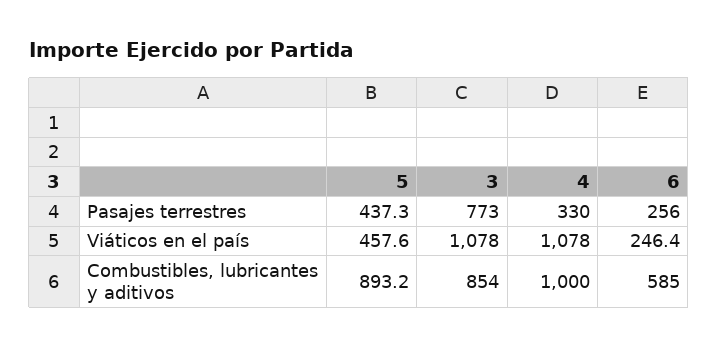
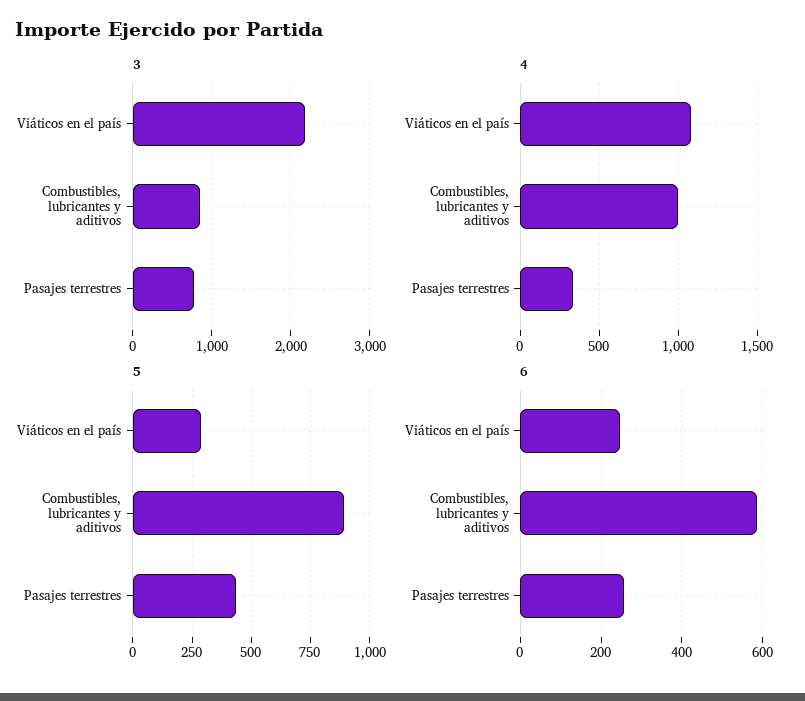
5, Viáticos en el país: 457.6 -> 300
3, Viáticos en el país: 1078 -> 2200

